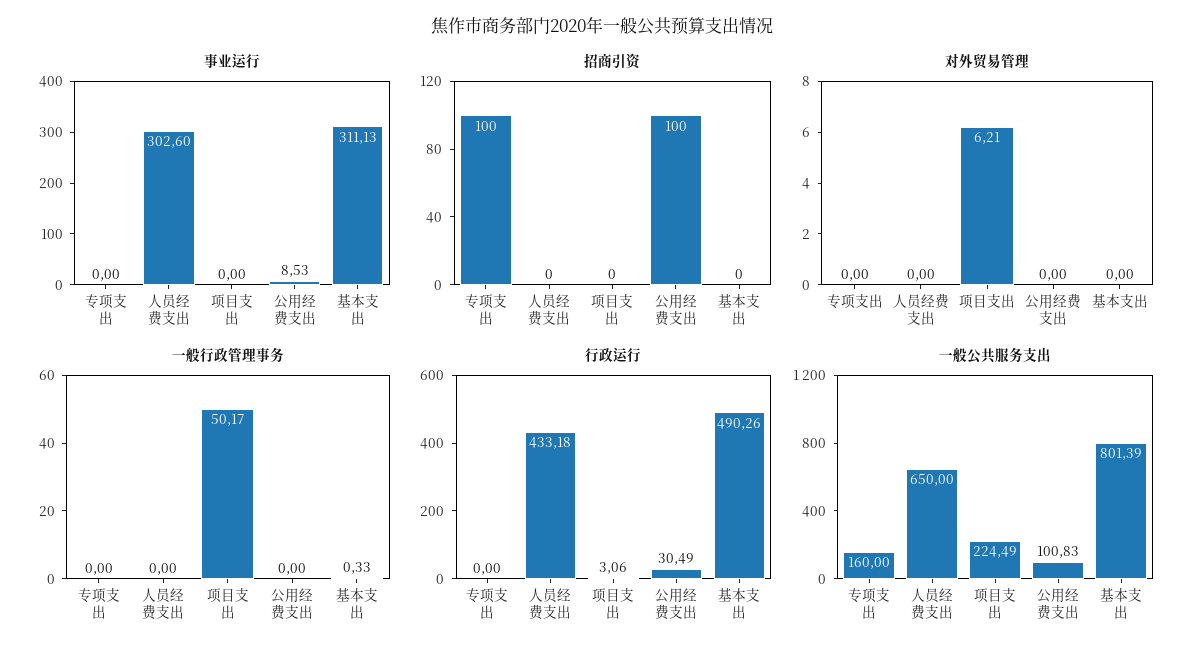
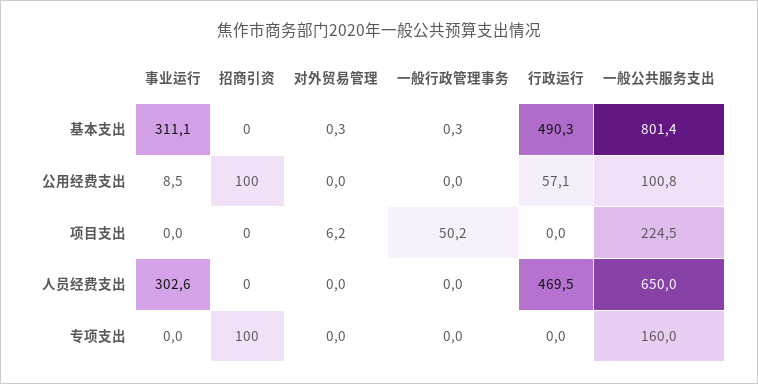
对外贸易管理, 基本支出: 0 -> 0.3
行政运行, 人员经费支出: 433.18 -> 469.5
行政运行, 项目支出: 3.06 -> 0
行政运行, 公用经费支出: 30.49 -> 57.1

